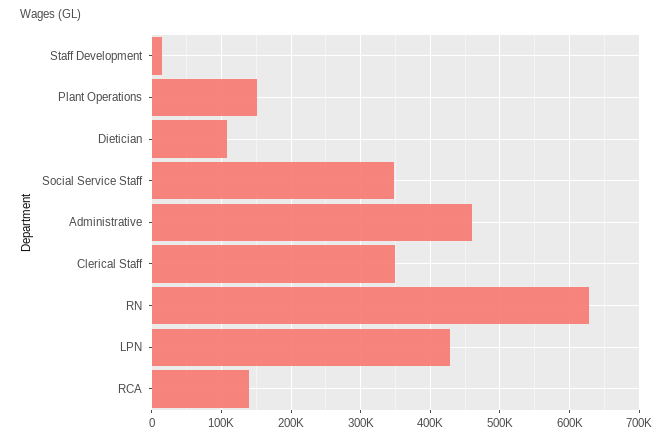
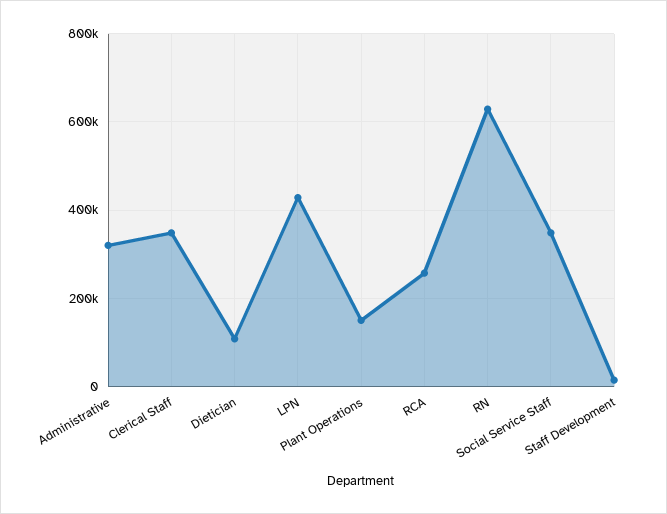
Administrative: 460000 -> 320000
RCA: 140000 -> 260000

